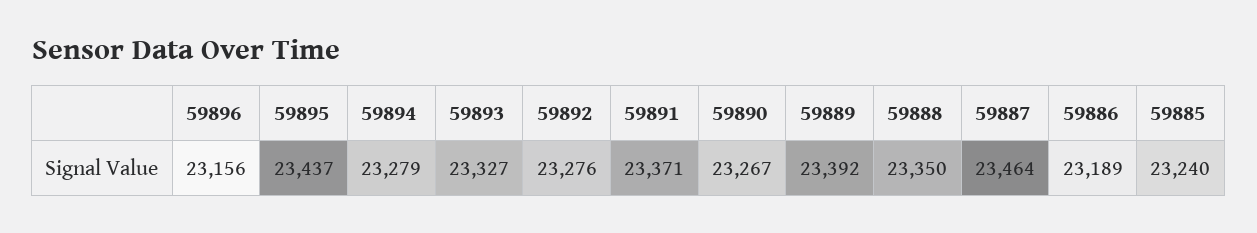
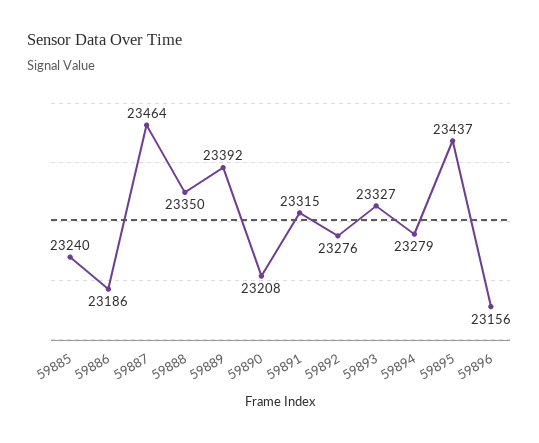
59891: 23371 -> 23315
59890: 23267 -> 23208
59886: 23189 -> 23186

